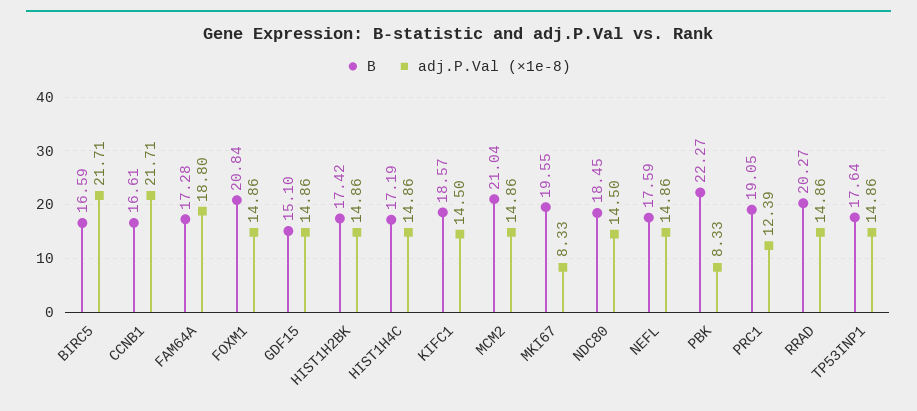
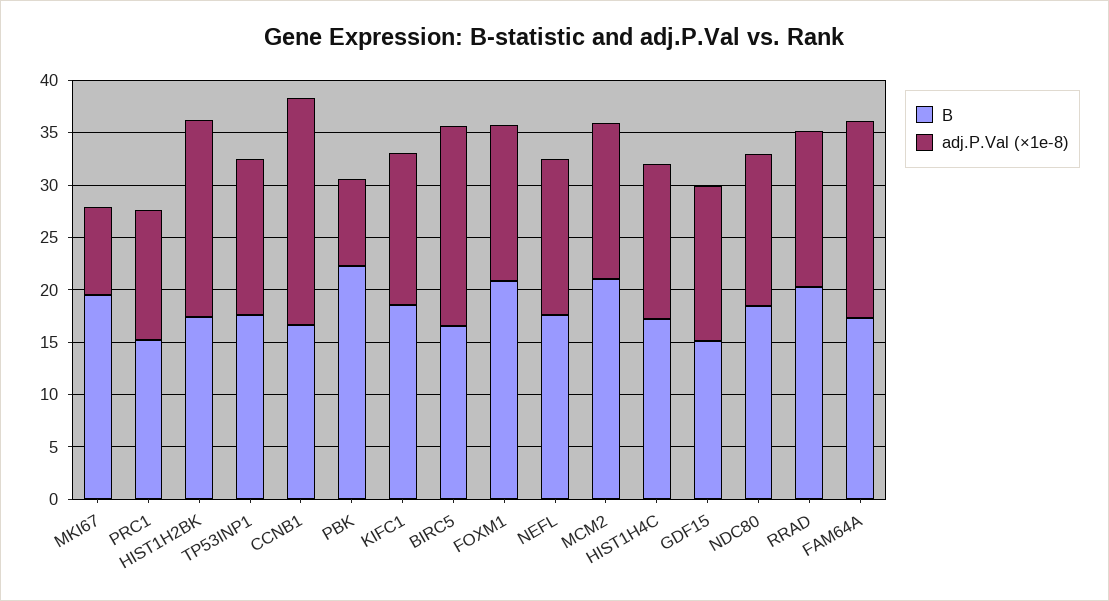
adj.P.Val (×1e-8), BIRC5: 21.71 -> 19
adj.P.Val (×1e-8), HIST1H2BK: 14.86 -> 19
B, PRC1: 19.05 -> 15

